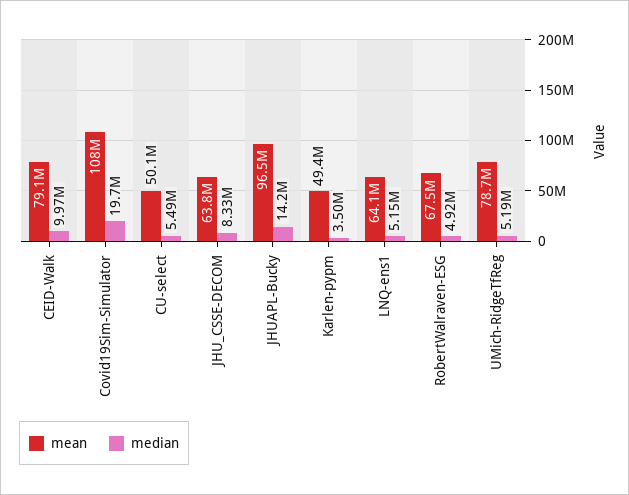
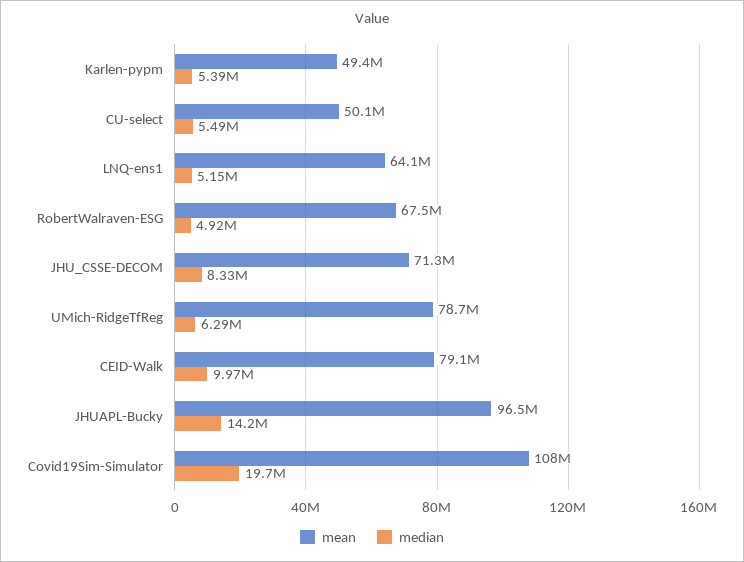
mean, JHU_CSSE-DECOM: 63800000 -> 71300000
median, Karlen-pypm: 3500000 -> 5390000
median, UMich-RidgeTfReg: 5190000 -> 6290000

